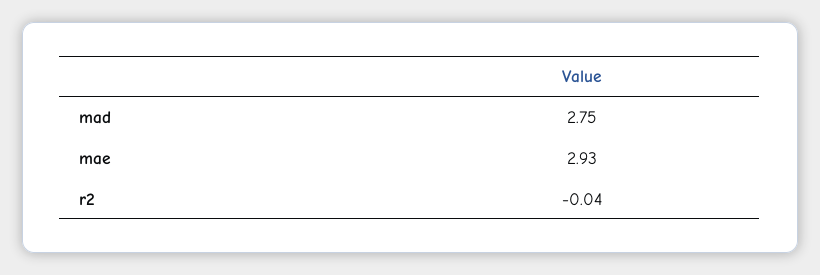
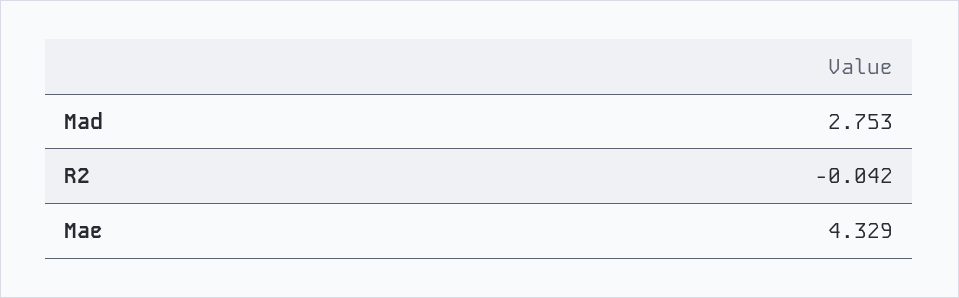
mae: 2.93 -> 4.329

